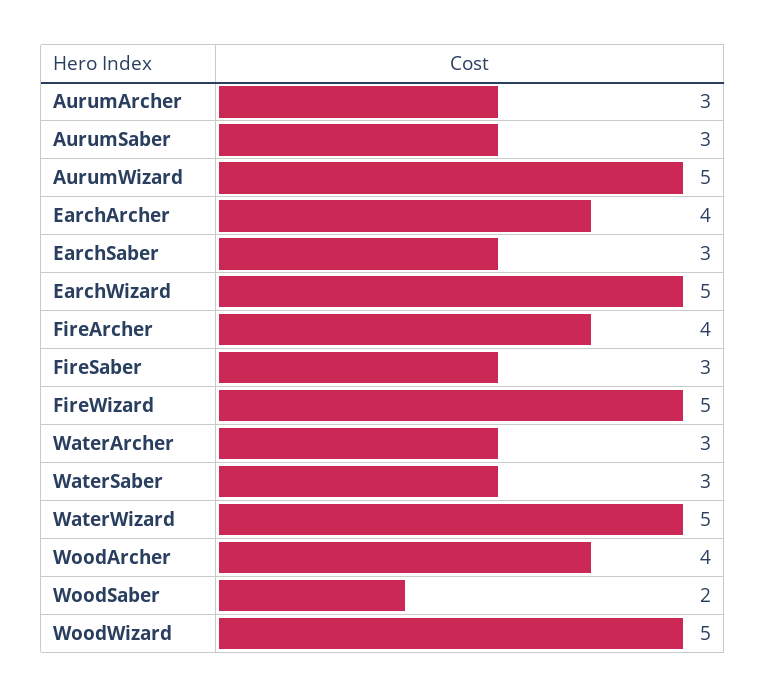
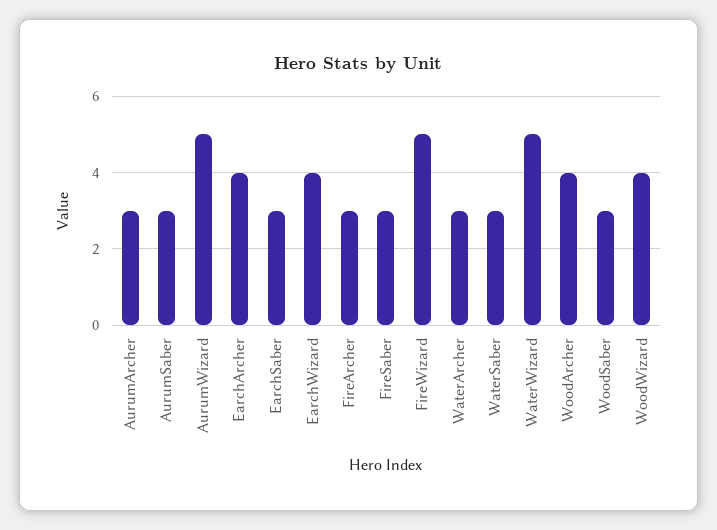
EarchWizard: 5 -> 4
FireArcher: 4 -> 3
WoodSaber: 2 -> 3
WoodWizard: 5 -> 4

